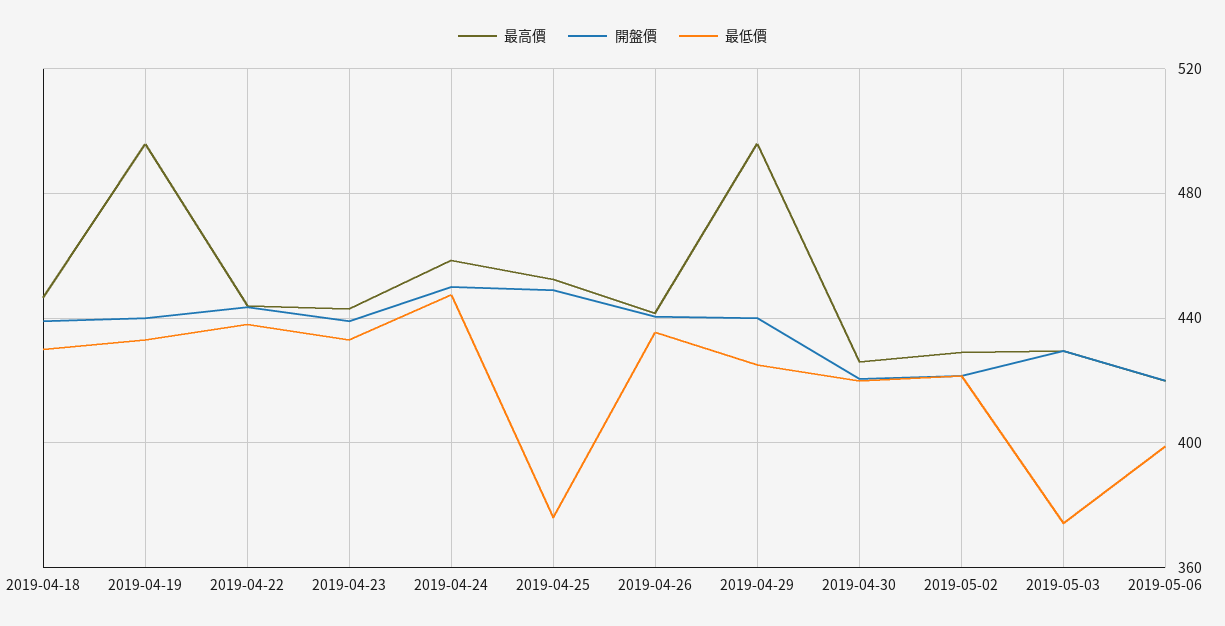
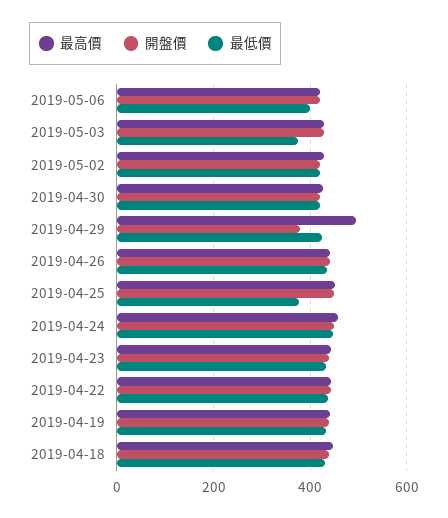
最高價, 2019-04-19: 495 -> 440
開盤價, 2019-04-29: 440 -> 380

